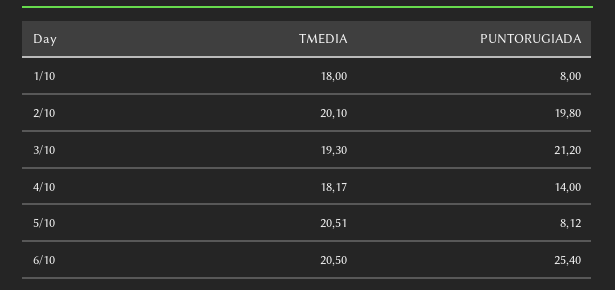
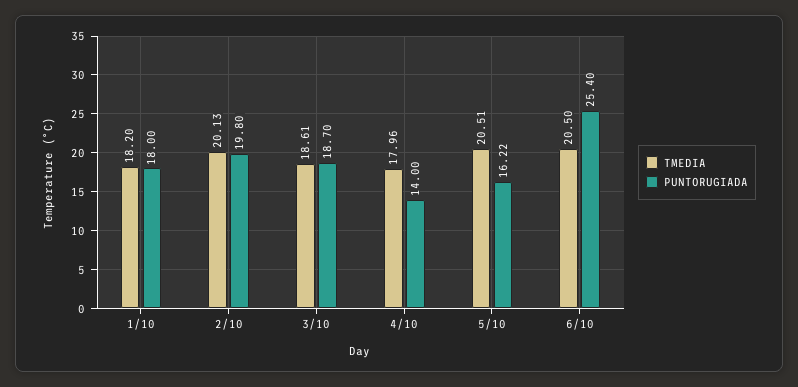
TMEDIA, 1/10: 18 -> 18.2
PUNTORUGIADA, 1/10: 8 -> 18
TMEDIA, 2/10: 20.1 -> 20.13
TMEDIA, 3/10: 19.3 -> 18.61
PUNTORUGIADA, 3/10: 21.2 -> 18.7
TMEDIA, 4/10: 18.17 -> 17.96
PUNTORUGIADA, 5/10: 8.12 -> 16.22

